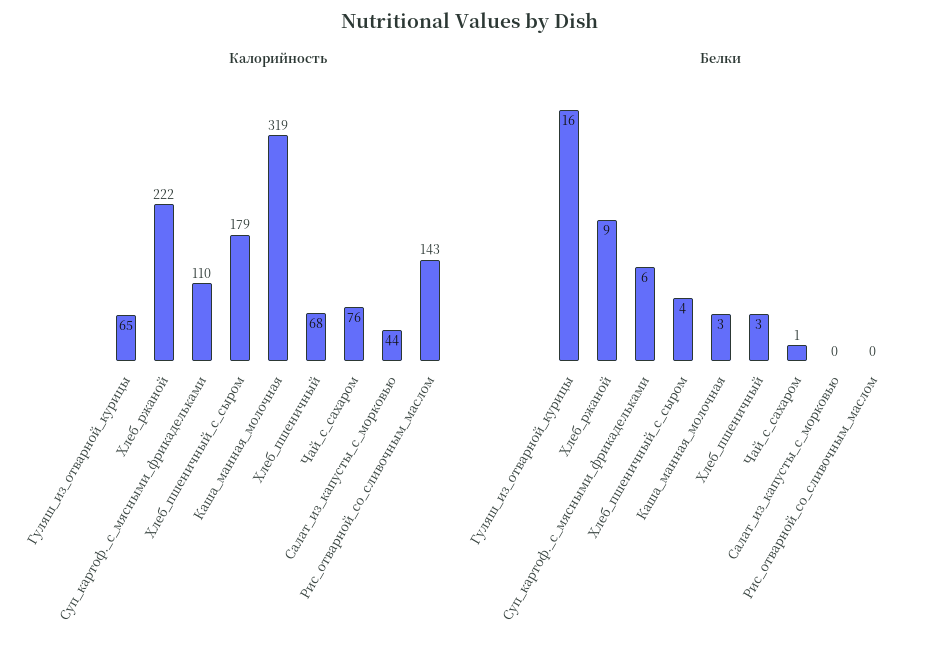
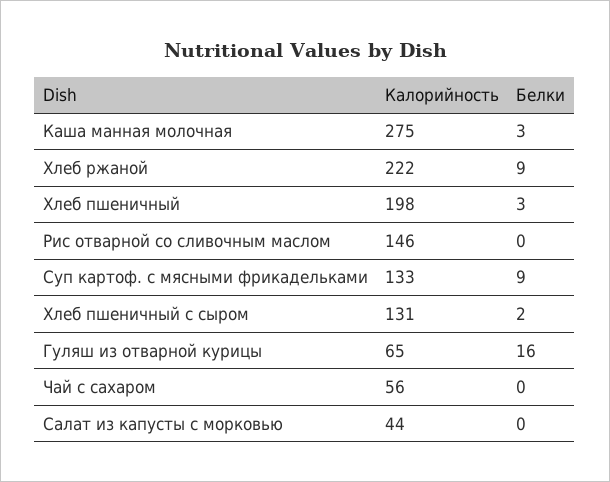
Калорийность, Суп_картоф._с_мясными_фрикадельками: 110 -> 133
Калорийность, Хлеб_пшеничный_с_сыром: 179 -> 131
Калорийность, Каша_манная_молочная: 319 -> 275
Калорийность, Хлеб_пшеничный: 68 -> 198
Калорийность, Чай_с_сахаром: 76 -> 56
Калорийность, Рис_отварной_со_сливочным_маслом: 143 -> 146
Белки, Суп_картоф._с_мясными_фрикадельками: 6 -> 9
Белки, Хлеб_пшеничный_с_сыром: 4 -> 2
Белки, Чай_с_сахаром: 1 -> 0

